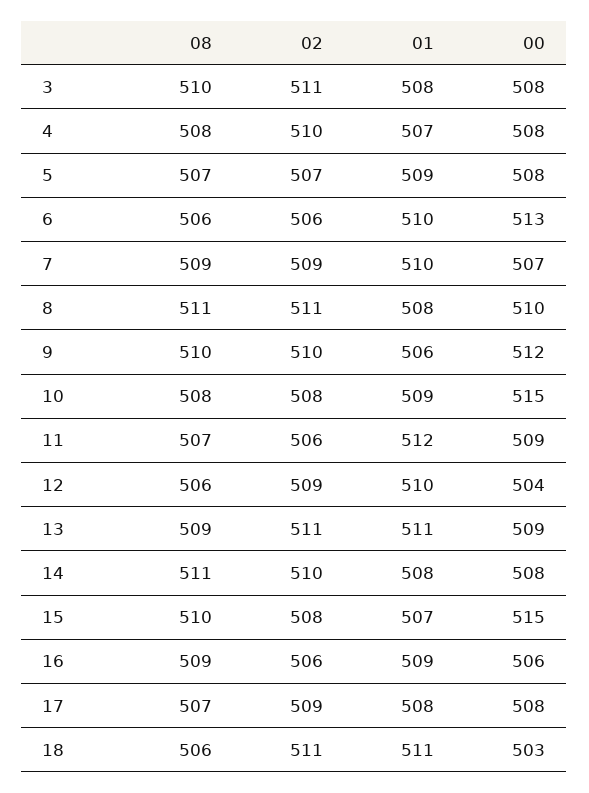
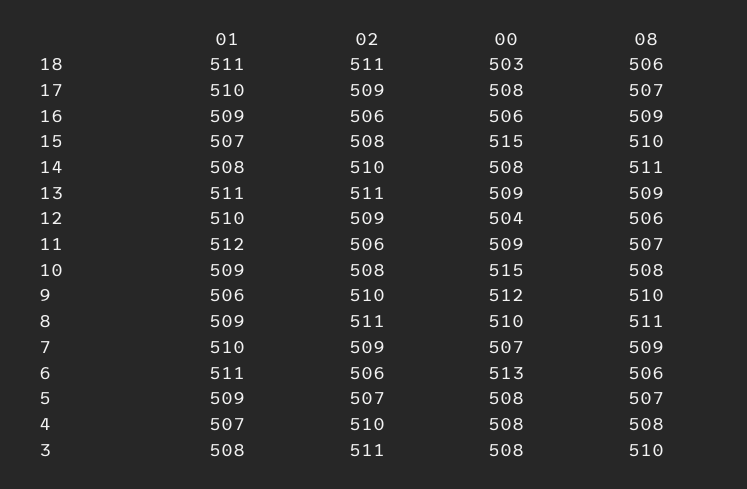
01, 6: 510 -> 511
01, 8: 508 -> 509
01, 17: 508 -> 510

